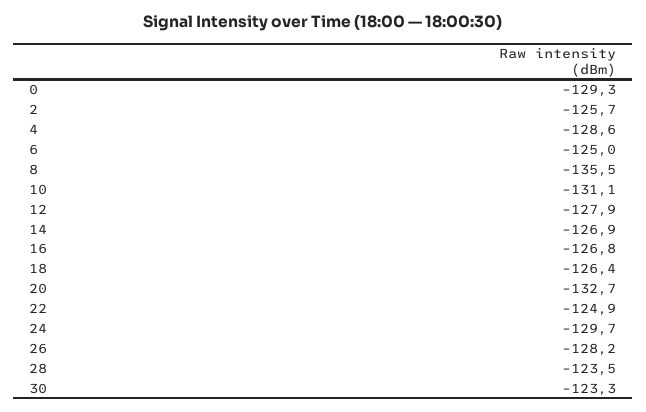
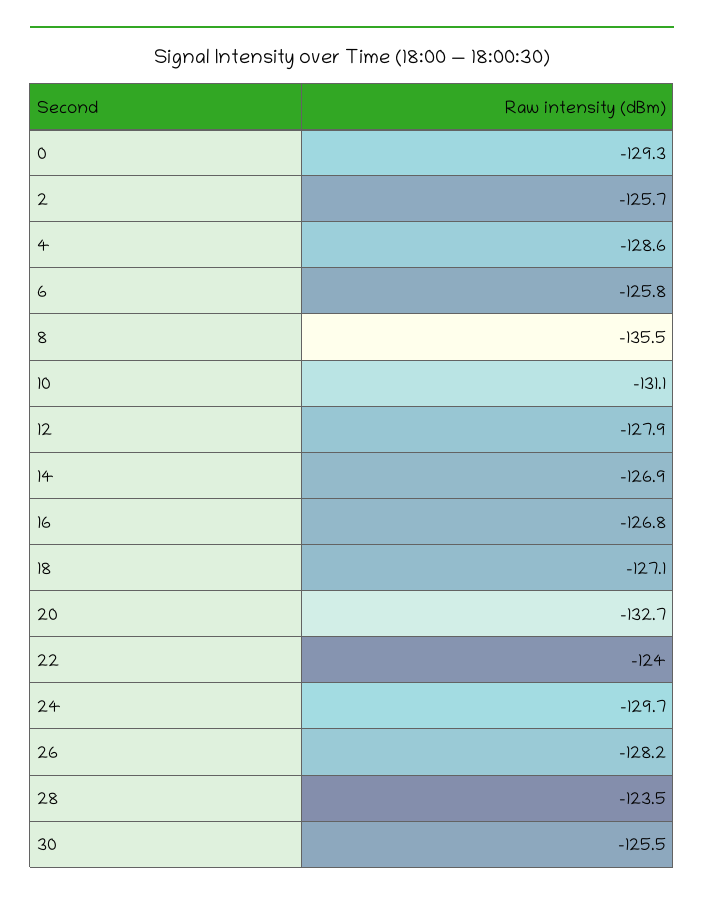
6: -125 -> -125.8
18: -126.4 -> -127.1
22: -124.9 -> -124
30: -123.3 -> -125.5

